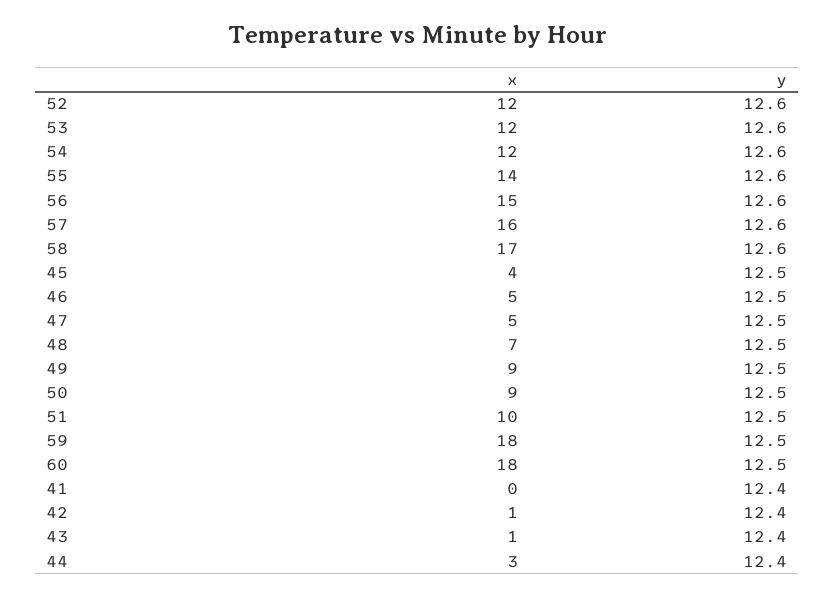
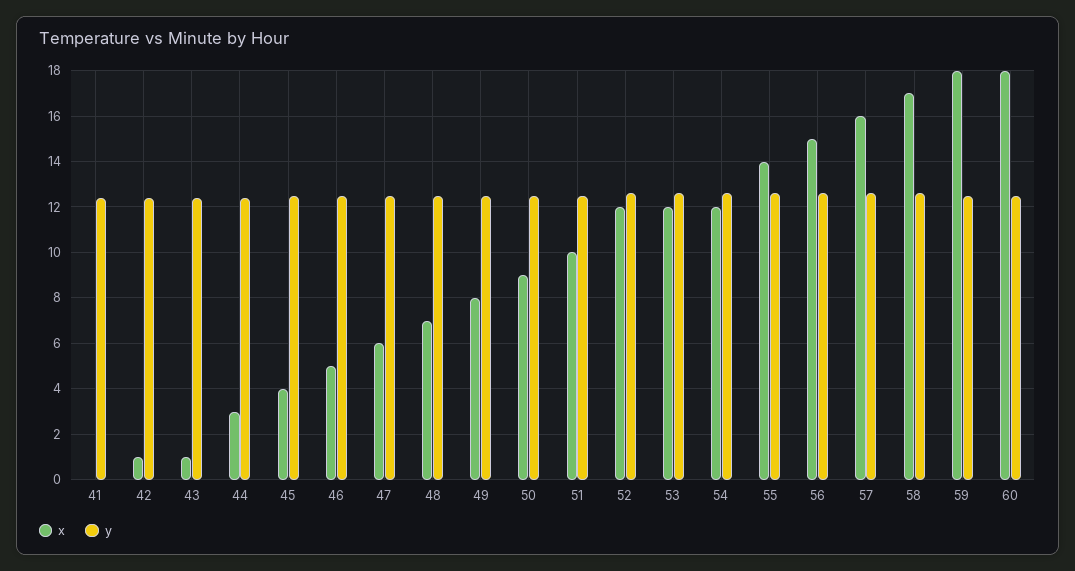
x, 47: 5 -> 6
x, 49: 9 -> 8

